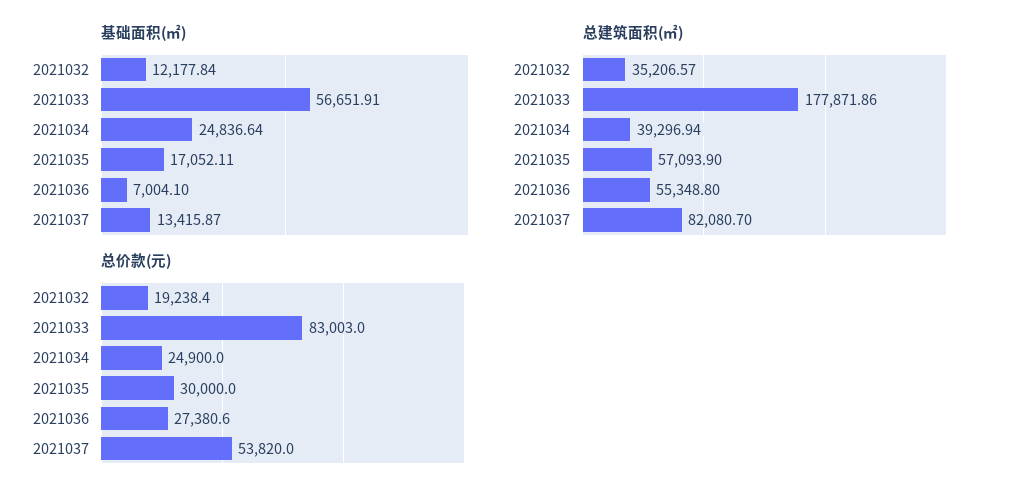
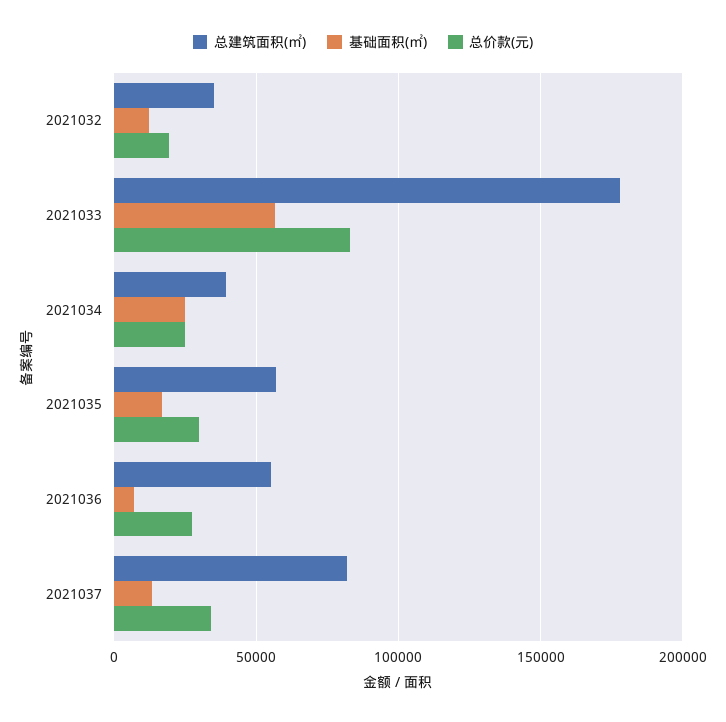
总价款(元), 2021037: 53820 -> 35000

